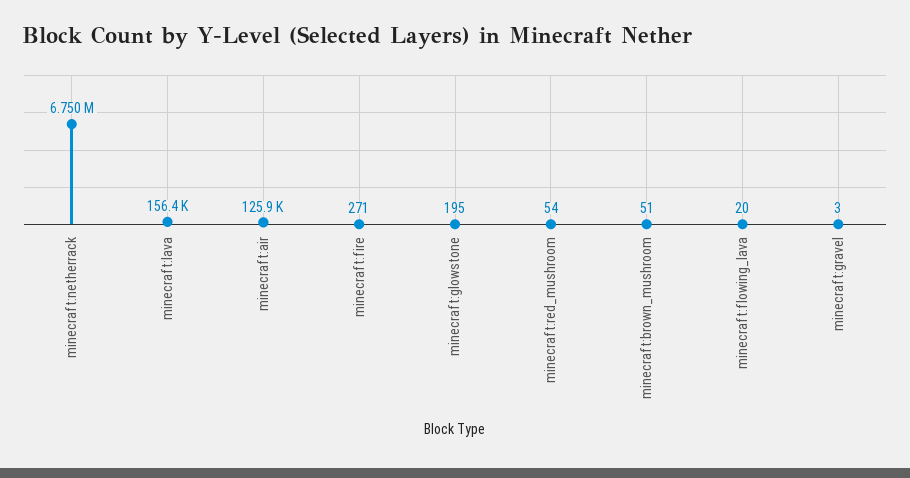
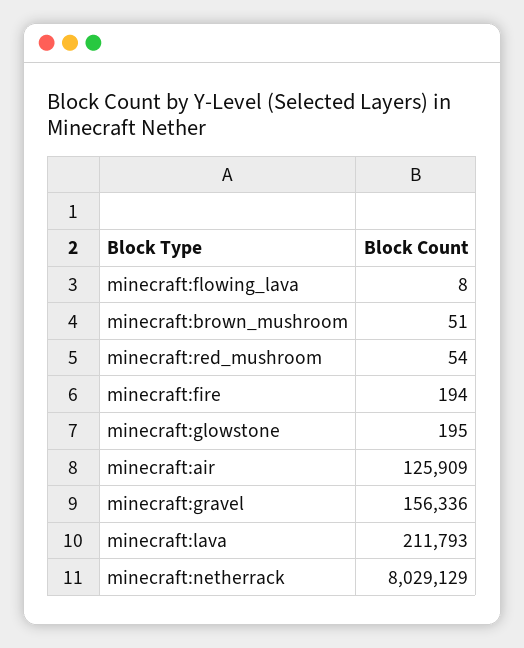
minecraft:netherrack: 6750000 -> 8029129
minecraft:lava: 156400 -> 211793
minecraft:fire: 271 -> 194
minecraft:flowing_lava: 20 -> 8
minecraft:gravel: 3 -> 156336

